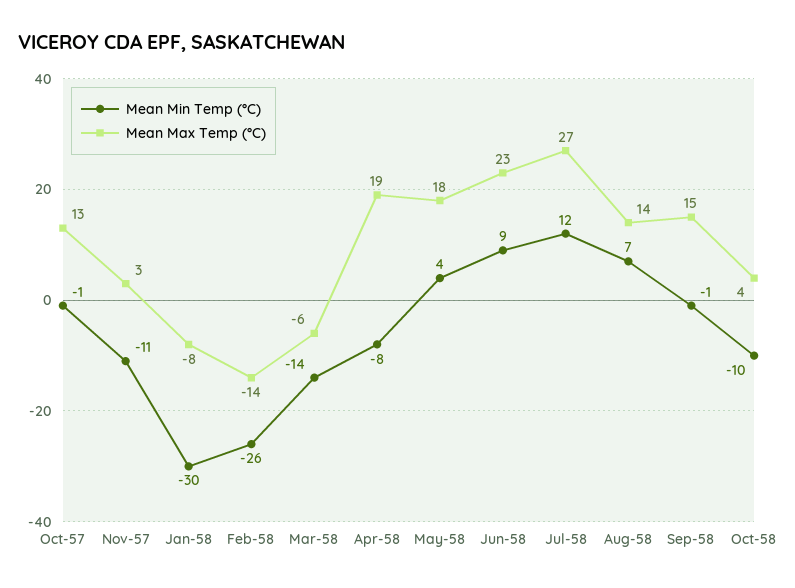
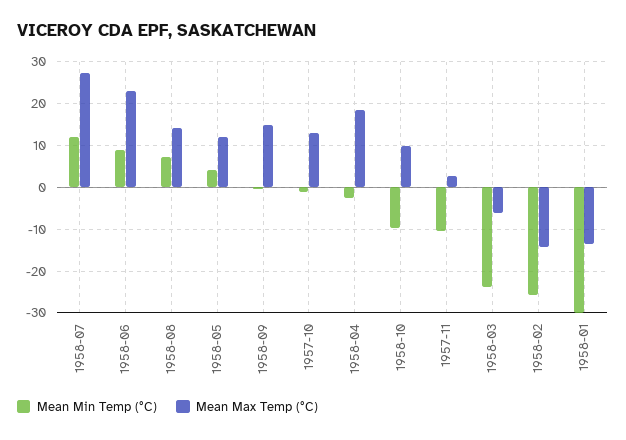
Mean Max Temp (°C), Jan-58: -8 -> -14
Mean Min Temp (°C), Mar-58: -14 -> -24
Mean Min Temp (°C), Apr-58: -8 -> -2
Mean Max Temp (°C), May-58: 18 -> 12
Mean Max Temp (°C), Oct-58: 4 -> 10

